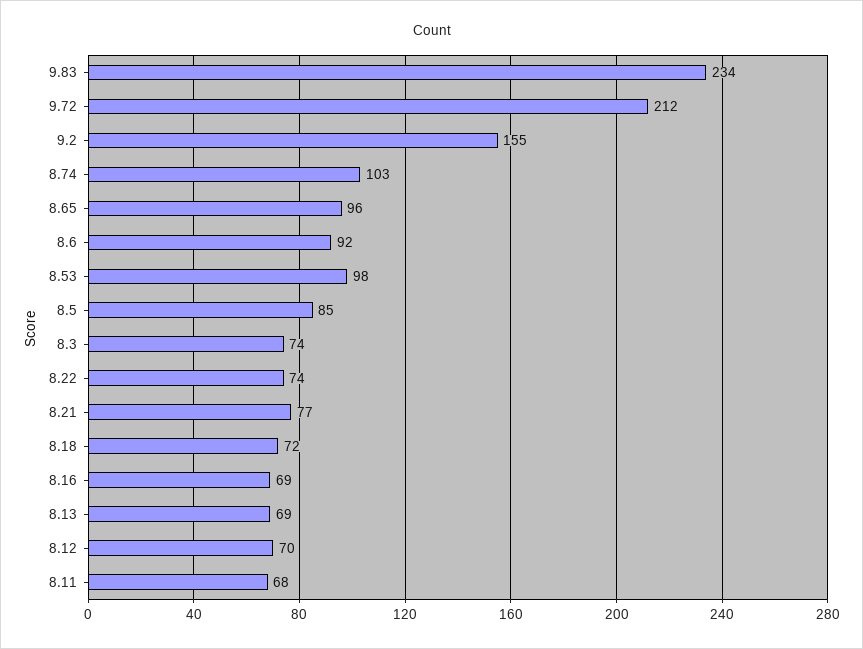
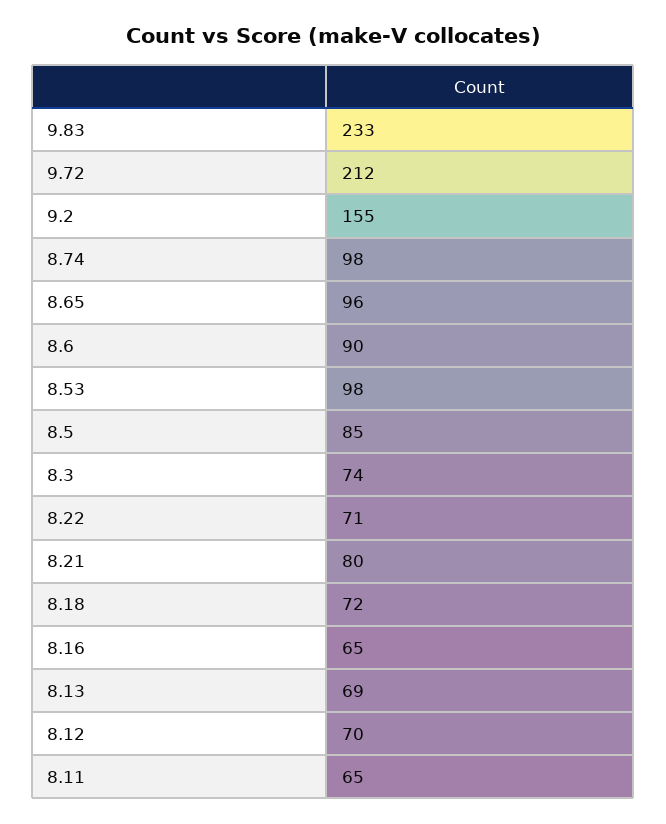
9.83: 234 -> 233
8.74: 103 -> 98
8.6: 92 -> 90
8.22: 74 -> 71
8.21: 77 -> 80
8.16: 69 -> 65
8.11: 68 -> 65

